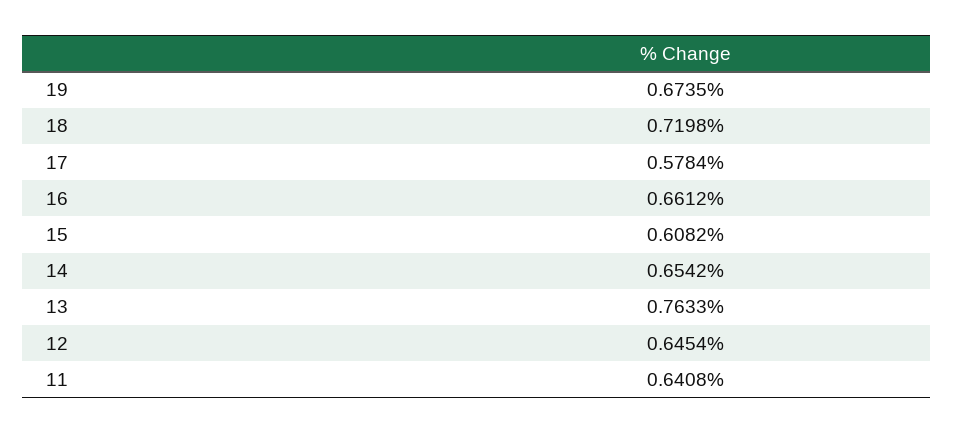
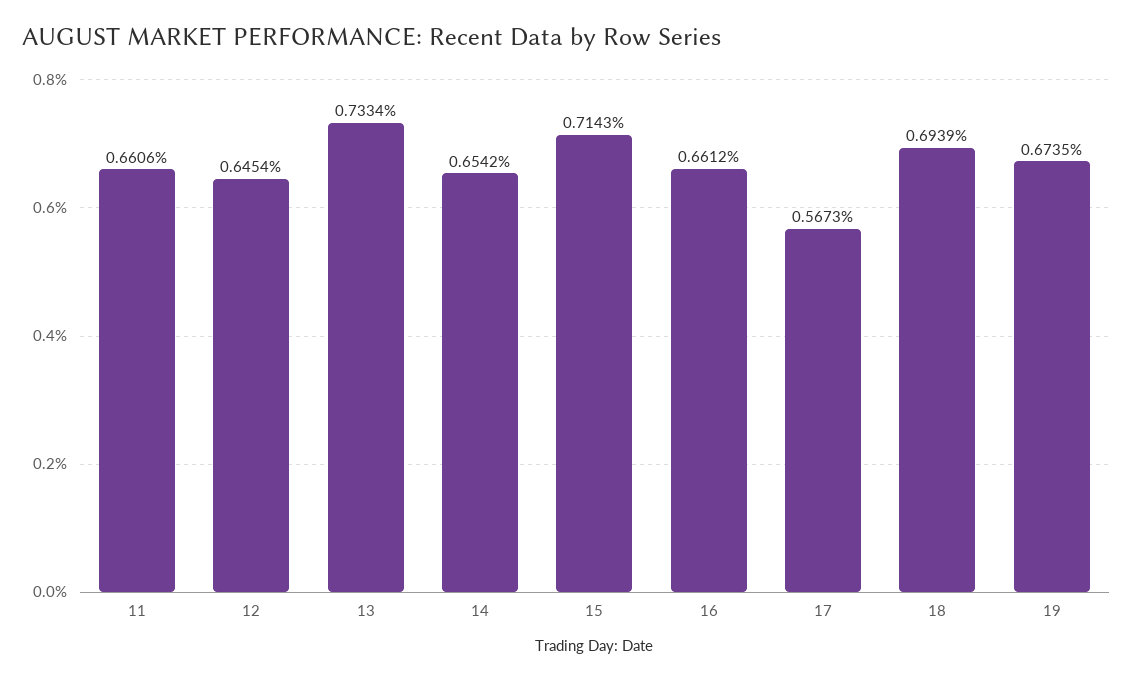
18: 0.7198 -> 0.6939
17: 0.5784 -> 0.5673
15: 0.6082 -> 0.7143
13: 0.7633 -> 0.7334
11: 0.6408 -> 0.6606

